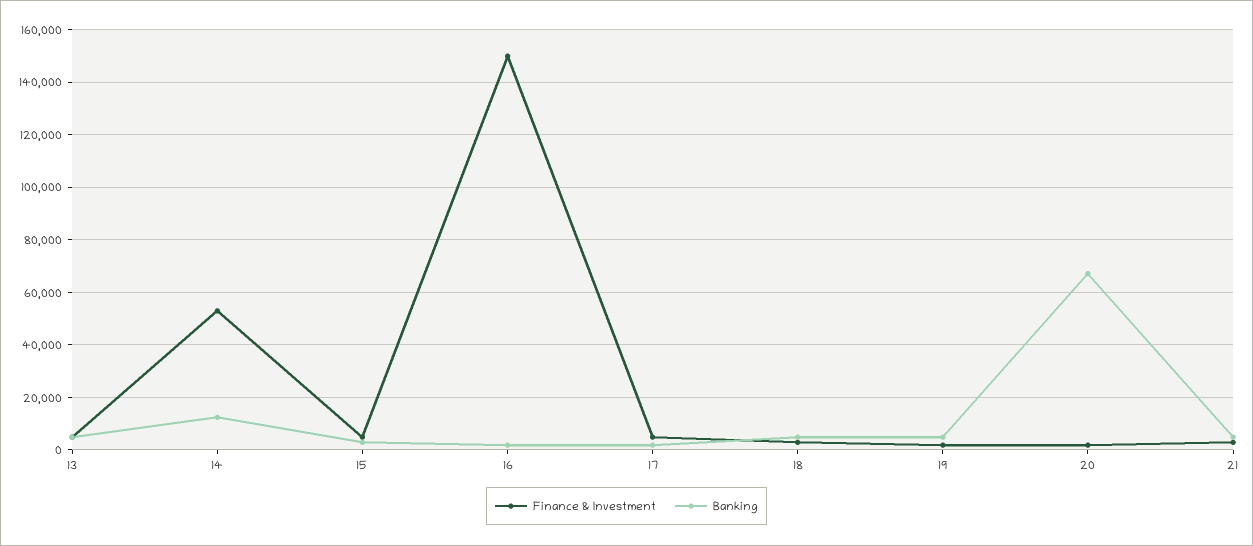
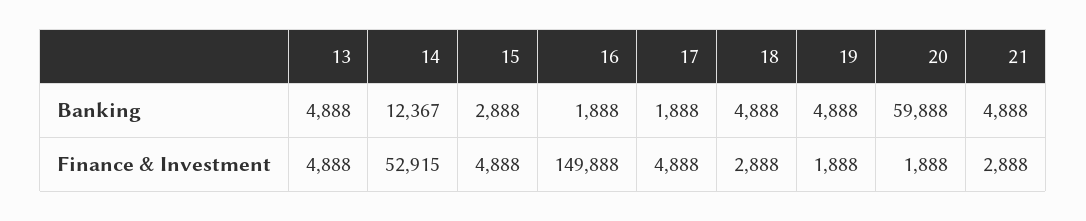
Banking, 20: 67500 -> 59888

